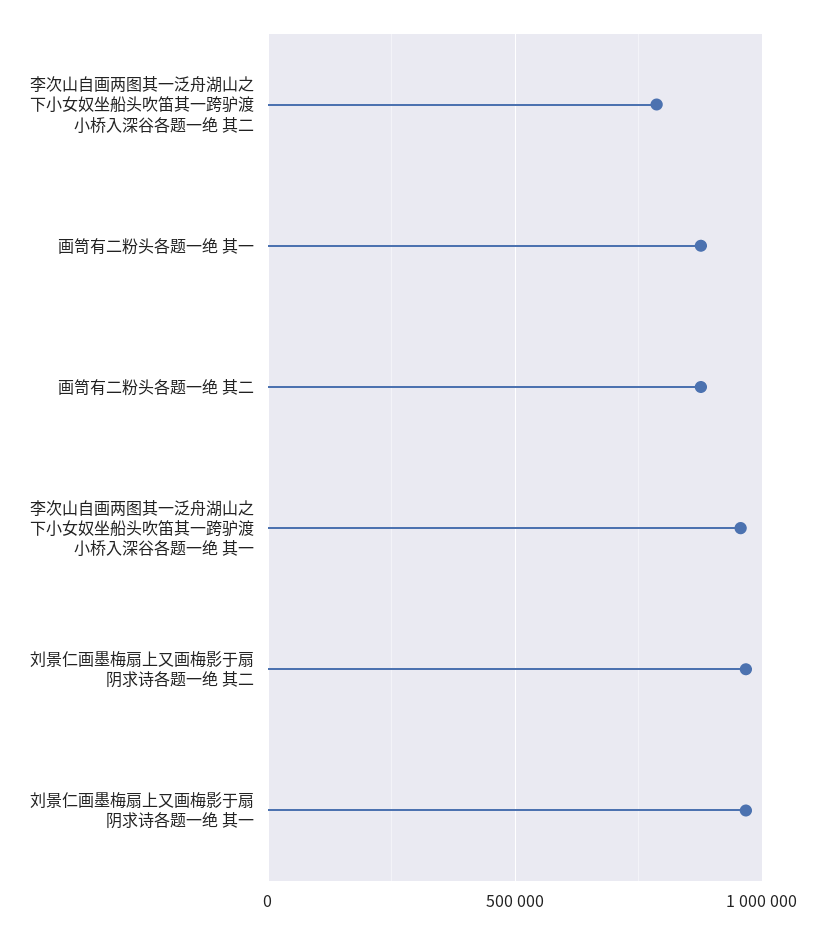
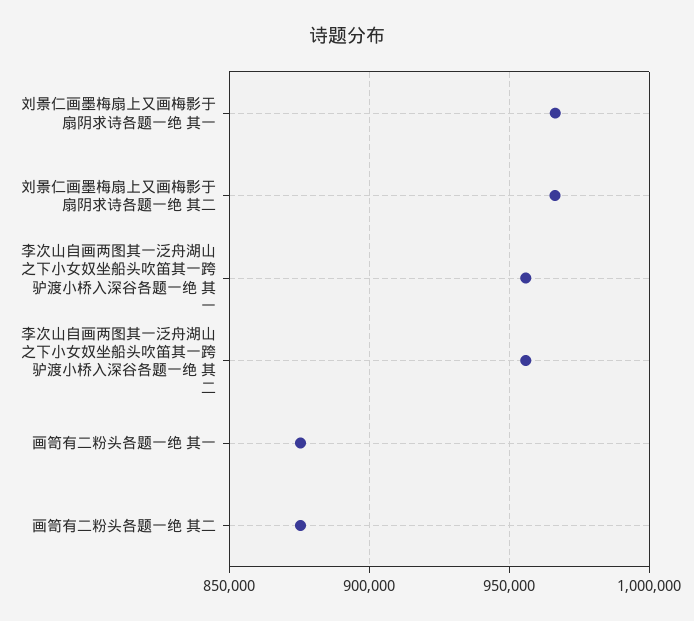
李次山自画两图其一泛舟湖山之下小女奴坐船头吹笛其一跨驴渡小桥入深谷各题一绝 其二: 800000 -> 955000

